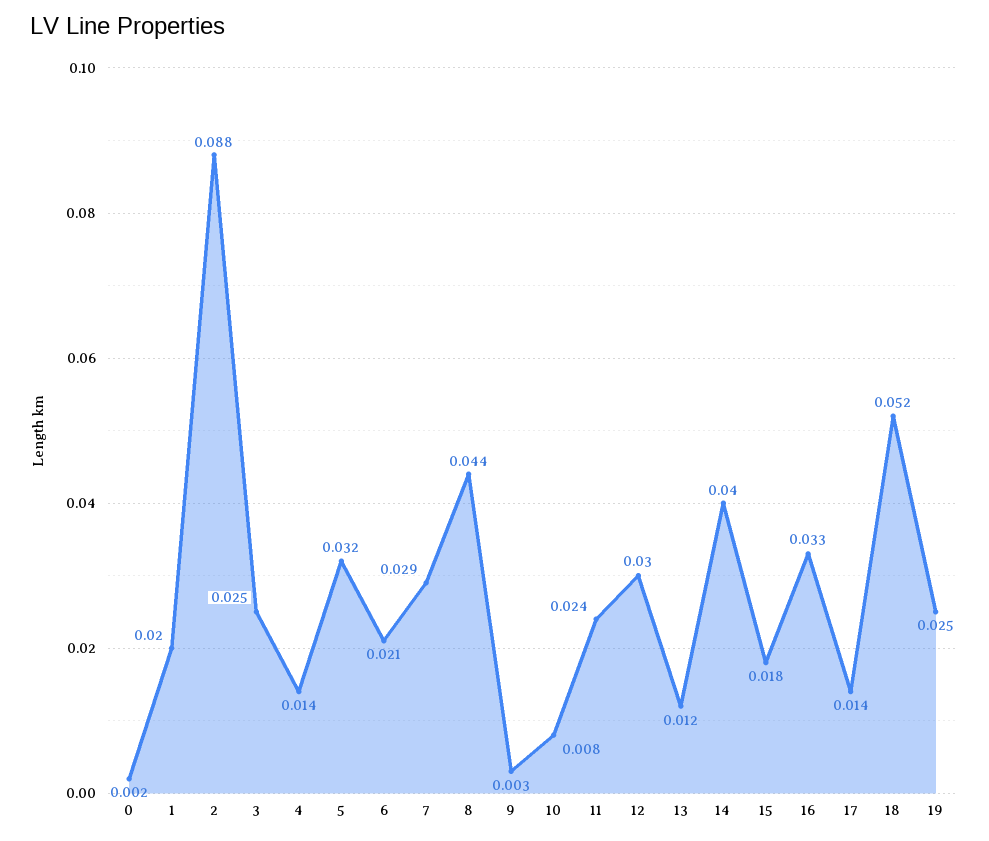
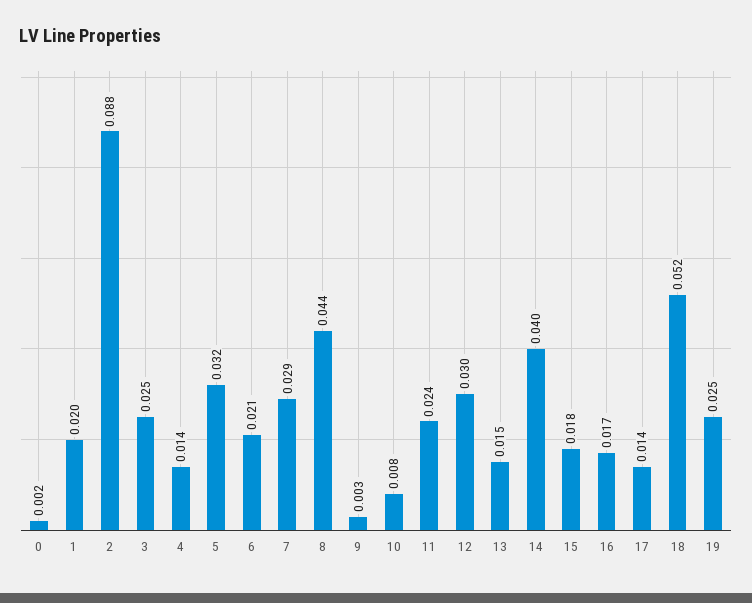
13: 0.012 -> 0.015
16: 0.033 -> 0.017

